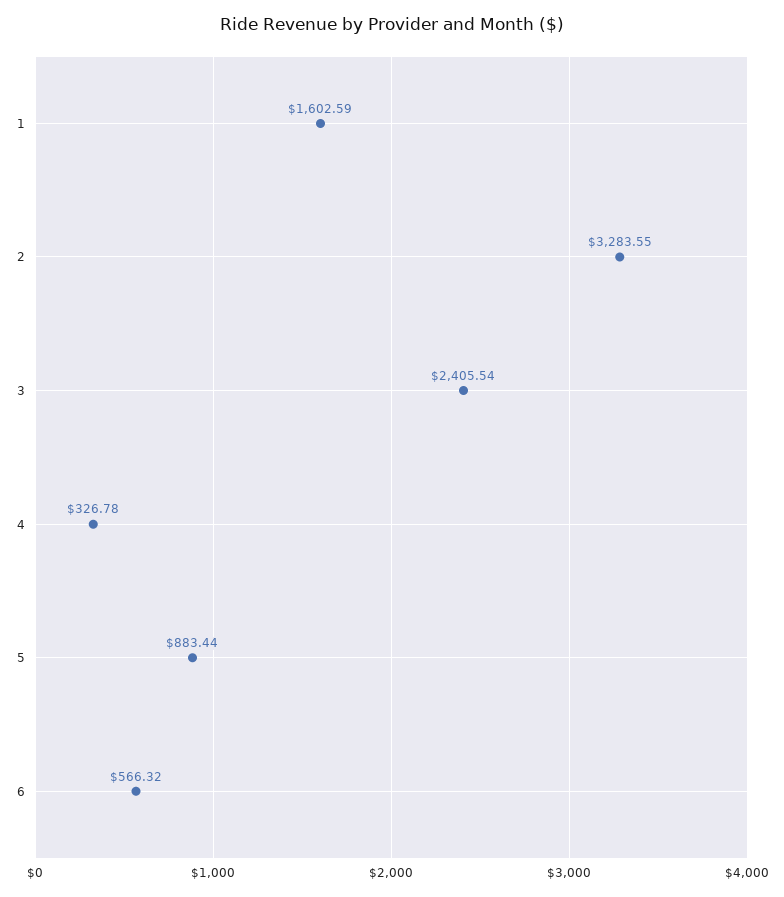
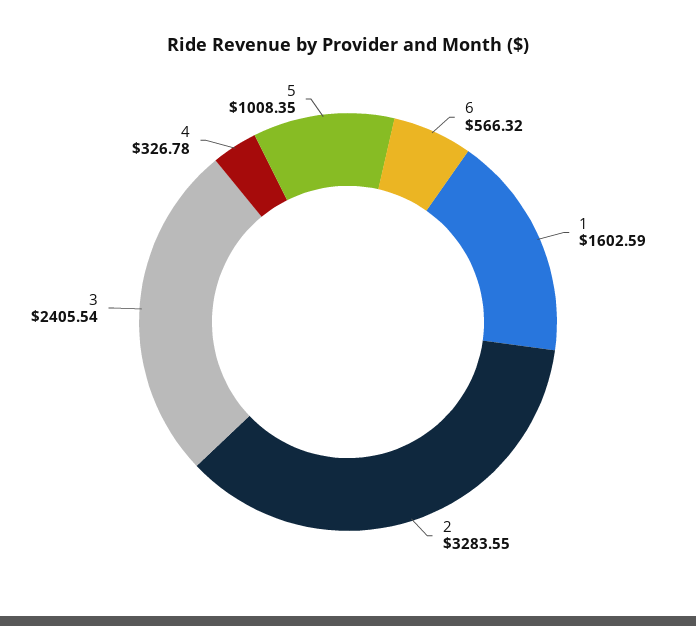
5: 883.44 -> 1008.35

